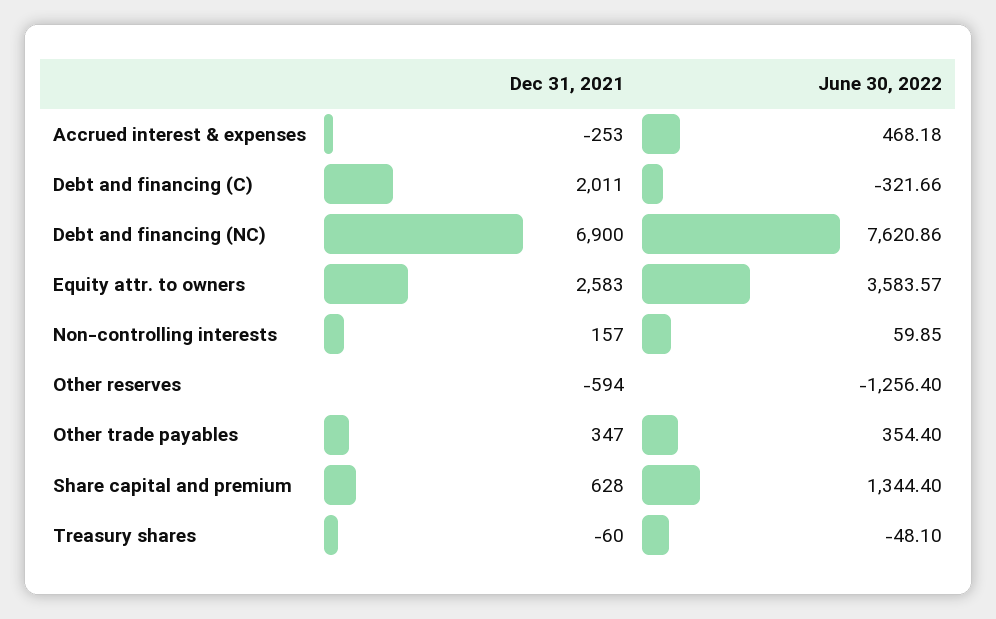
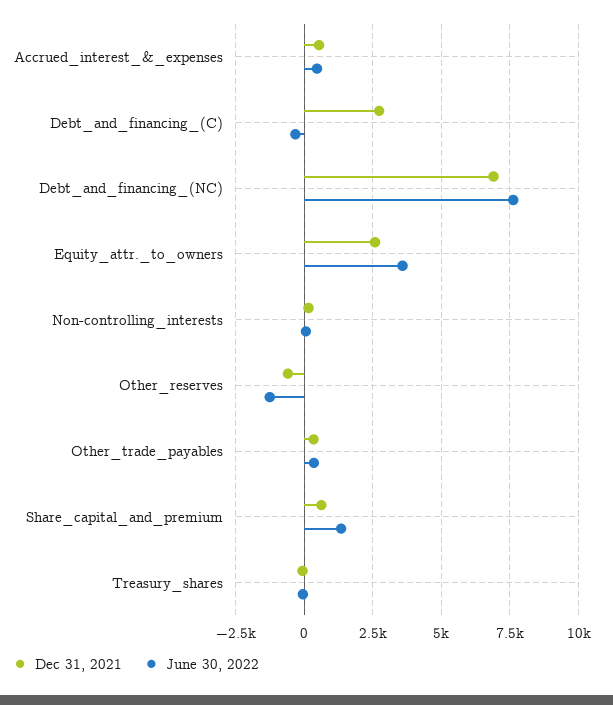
Dec 31, 2021, Accrued interest & expenses: -253 -> 500
Dec 31, 2021, Debt and financing (C): 2011 -> 2750

